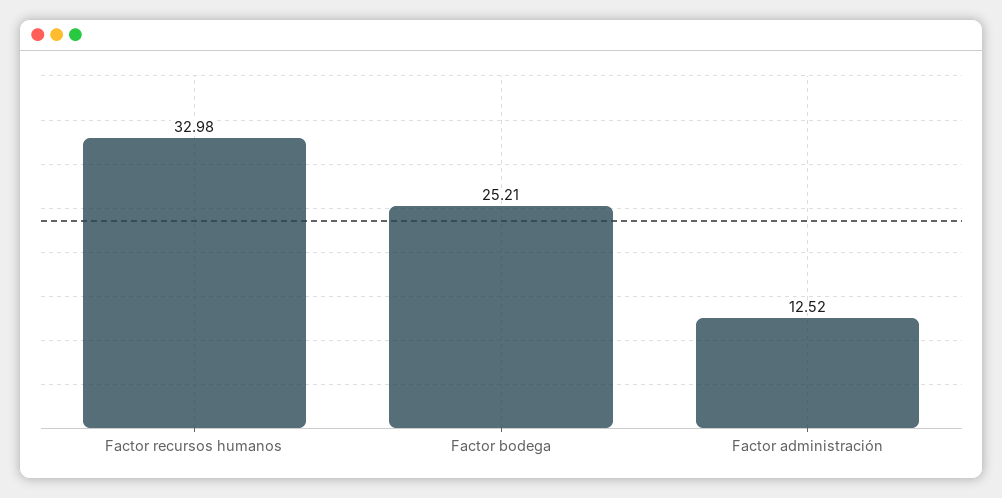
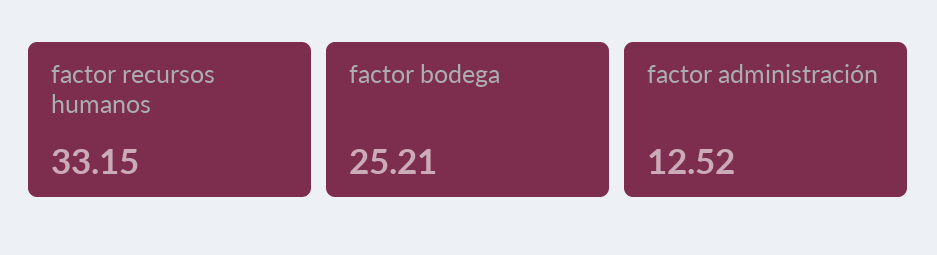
Factor recursos humanos: 32.98 -> 33.15

